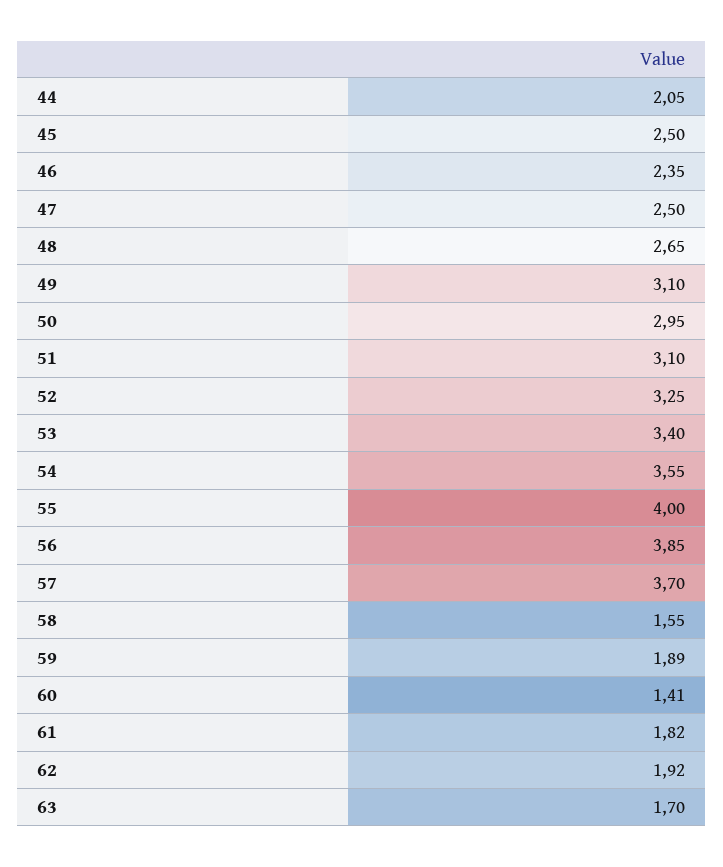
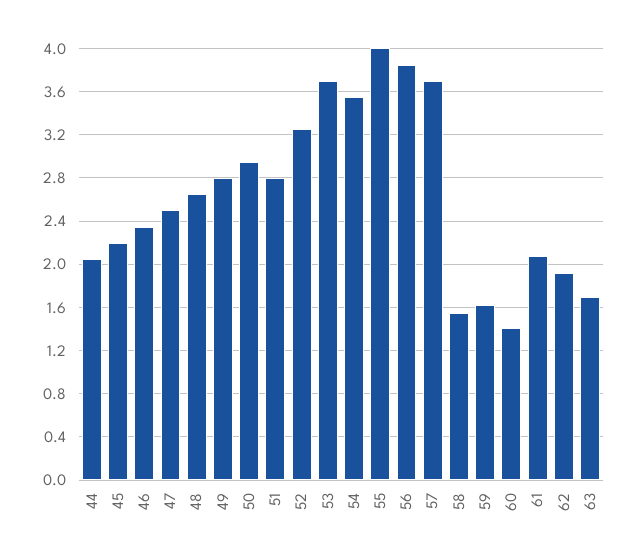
45: 2.5 -> 2.2
49: 3.1 -> 2.8
51: 3.1 -> 2.8
53: 3.4 -> 3.7
59: 1.89 -> 1.6
61: 1.82 -> 2.1

